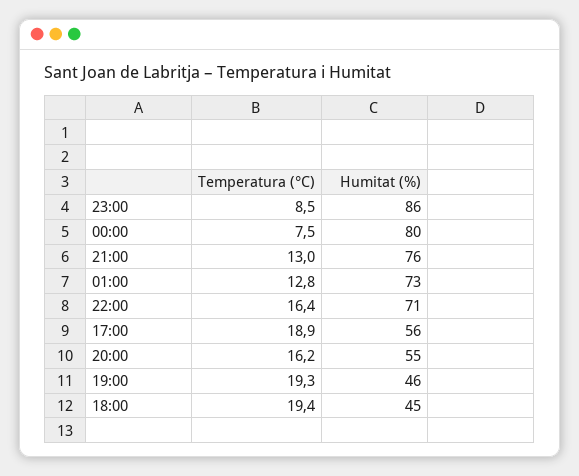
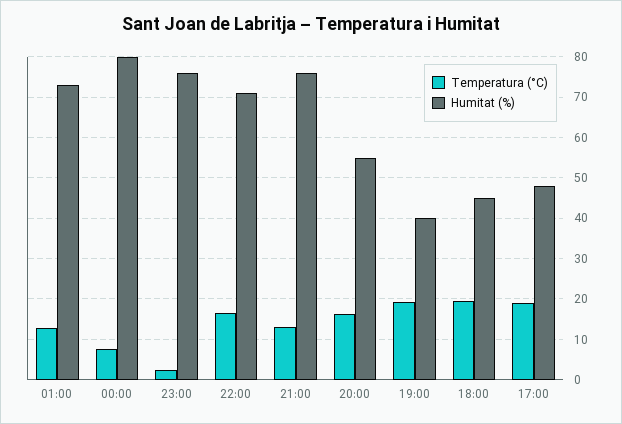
Temperatura (°C), 23:00: 8.5 -> 2
Humitat (%), 23:00: 86 -> 76
Humitat (%), 17:00: 56 -> 48
Humitat (%), 19:00: 46 -> 40

